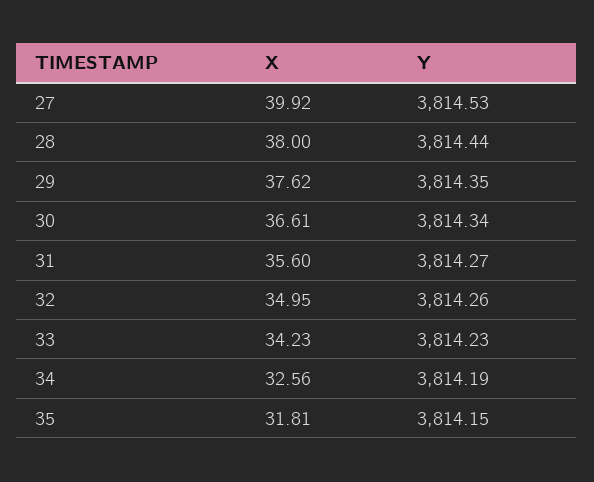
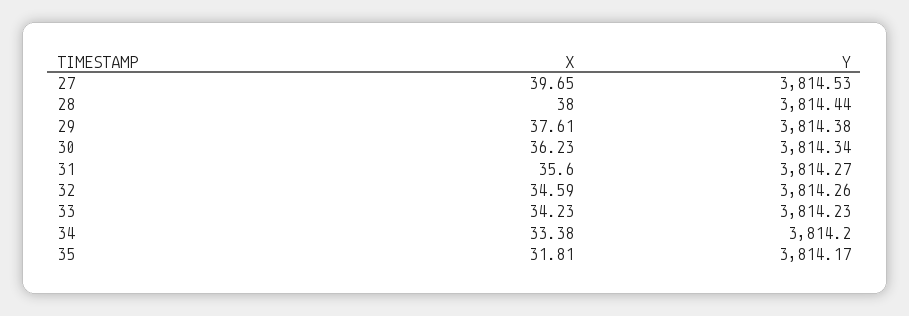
X, 27: 39.92 -> 39.65
X, 29: 37.62 -> 37.61
Y, 29: 3814.35 -> 3814.38
X, 30: 36.61 -> 36.23
X, 32: 34.95 -> 34.59
X, 34: 32.56 -> 33.38
Y, 34: 3814.19 -> 3814.2
Y, 35: 3814.15 -> 3814.17

